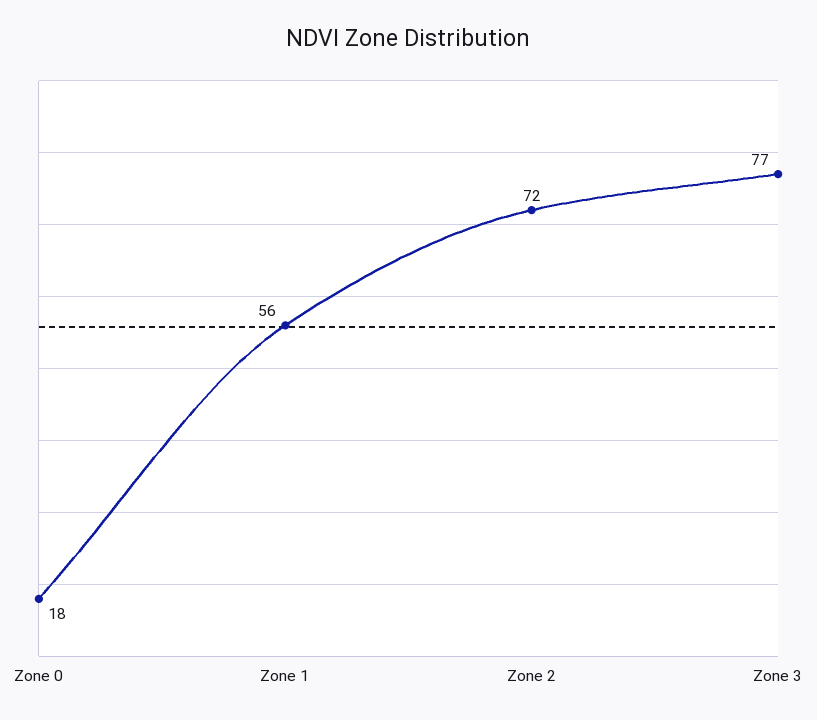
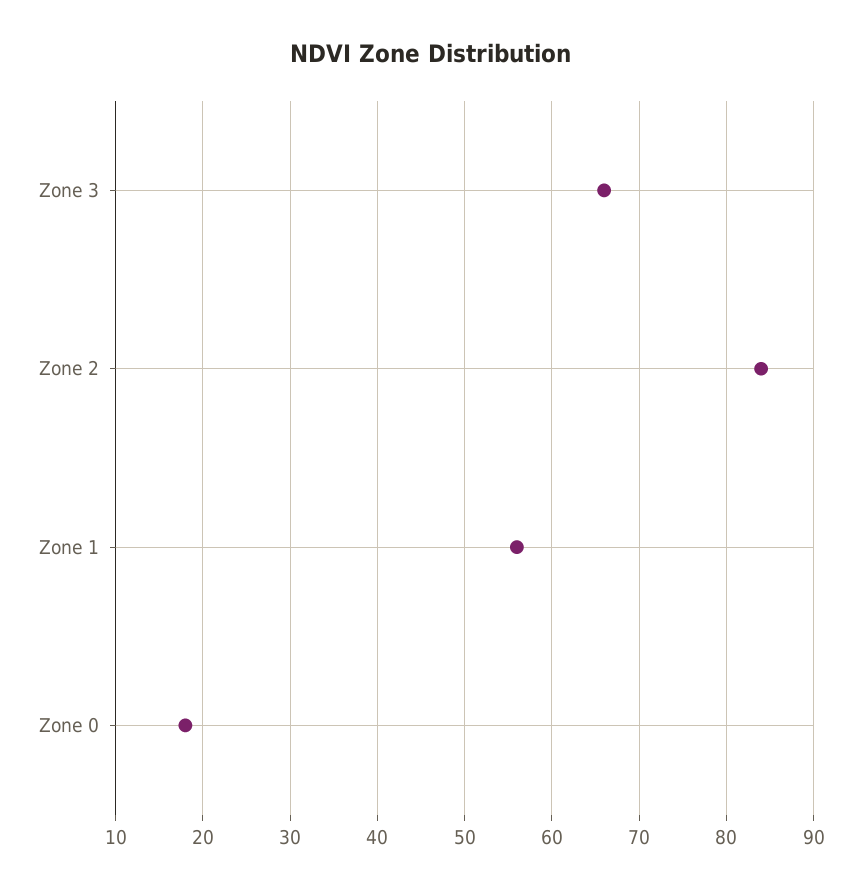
Zone 2: 72 -> 84
Zone 3: 77 -> 66

